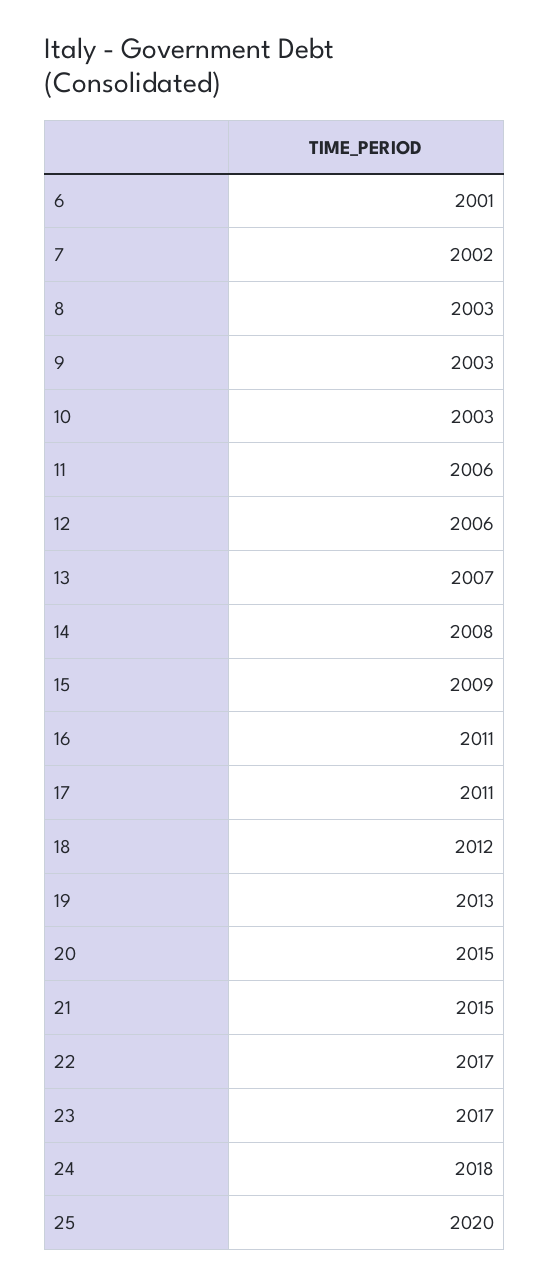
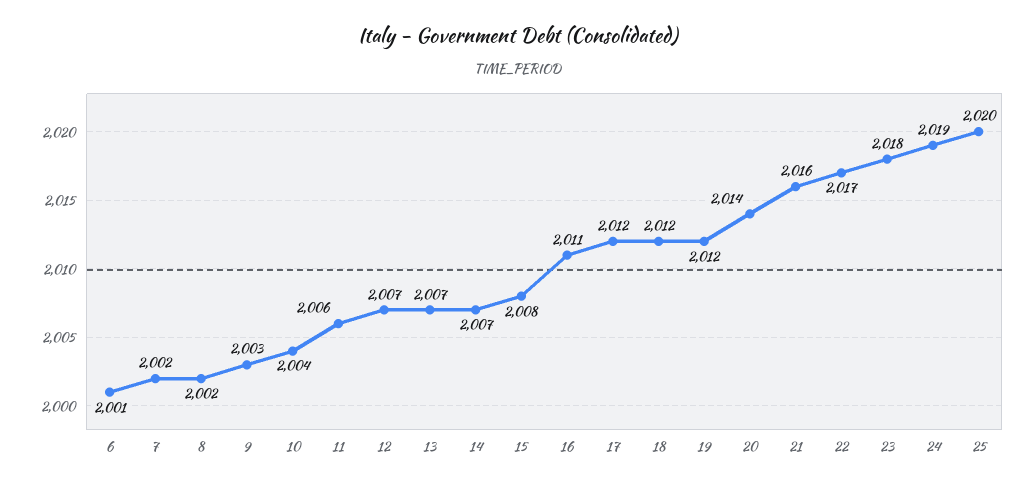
8: 2003 -> 2002
10: 2003 -> 2004
12: 2006 -> 2007
14: 2008 -> 2007
15: 2009 -> 2008
17: 2011 -> 2012
19: 2013 -> 2012
20: 2015 -> 2014
21: 2015 -> 2016
23: 2017 -> 2018
24: 2018 -> 2019

